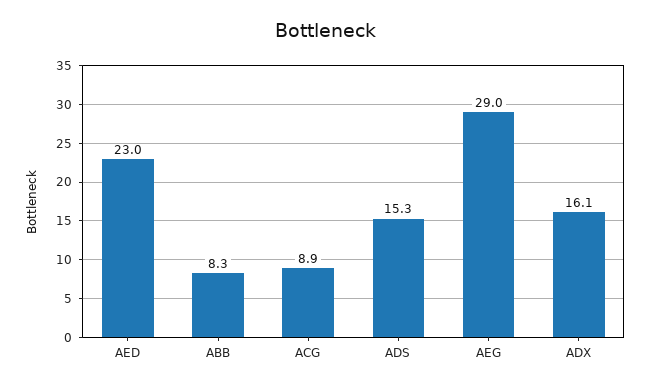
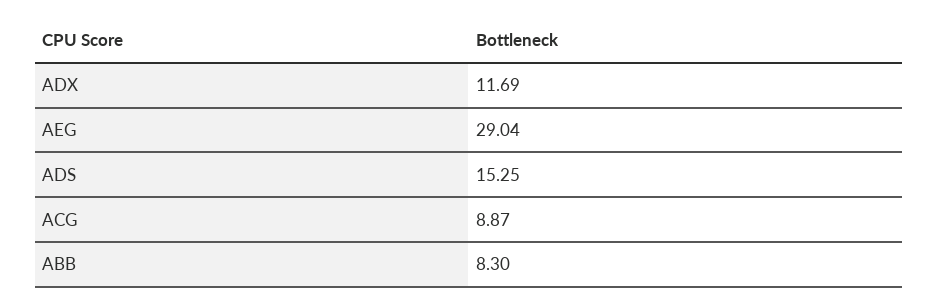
AED: 23 -> none
ADX: 16.1 -> 11.69

